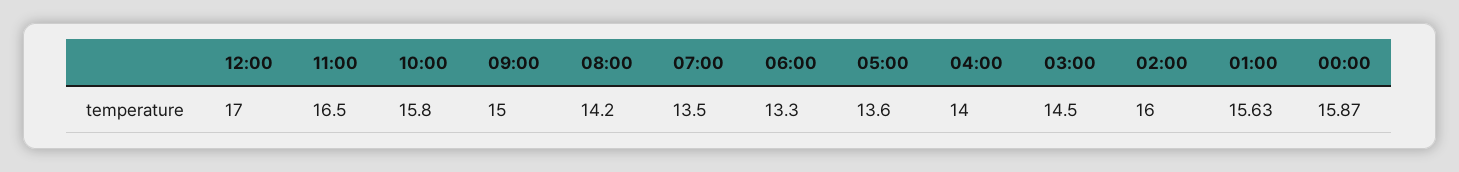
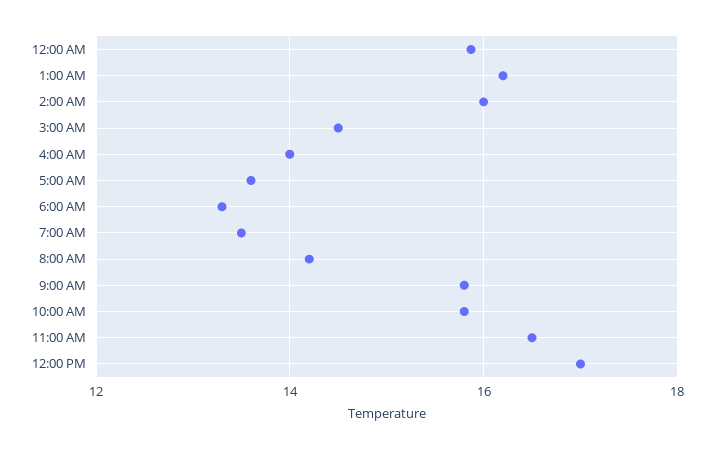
09:00: 15 -> 15.8
01:00: 15.63 -> 16.2

